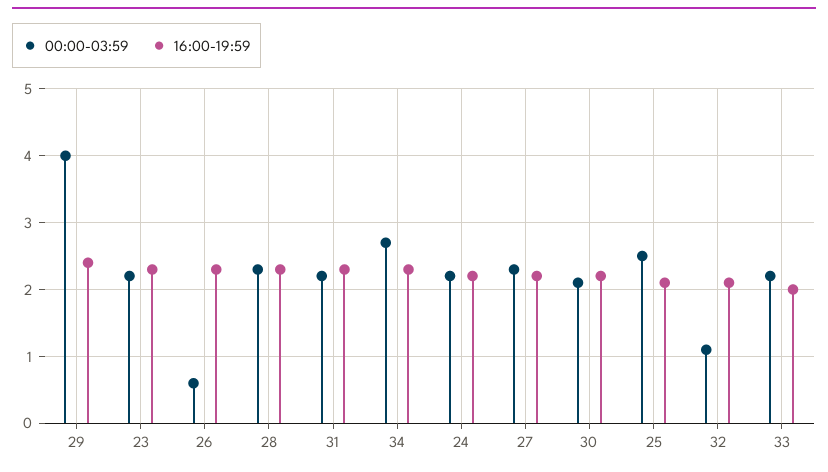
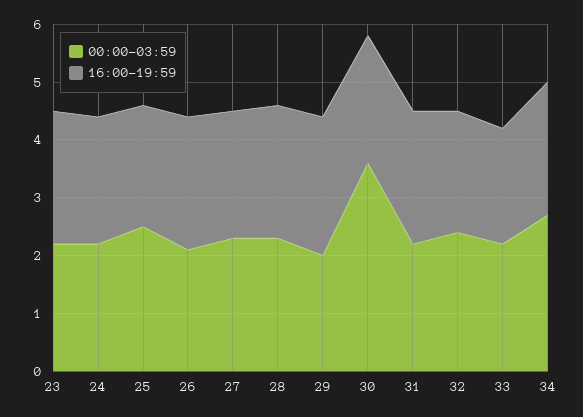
00:00-03:59, 29: 4 -> 2
00:00-03:59, 26: 0.6 -> 2
00:00-03:59, 30: 2.1 -> 3.5
00:00-03:59, 32: 1.1 -> 2.5

